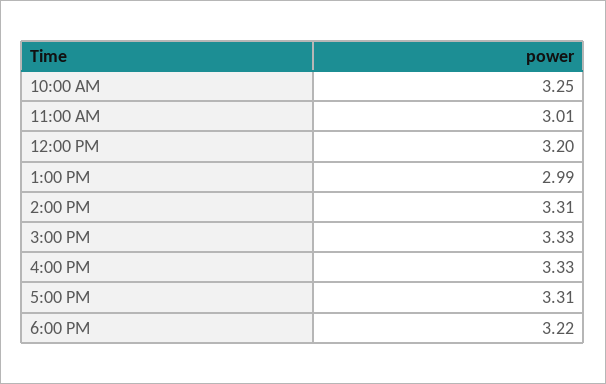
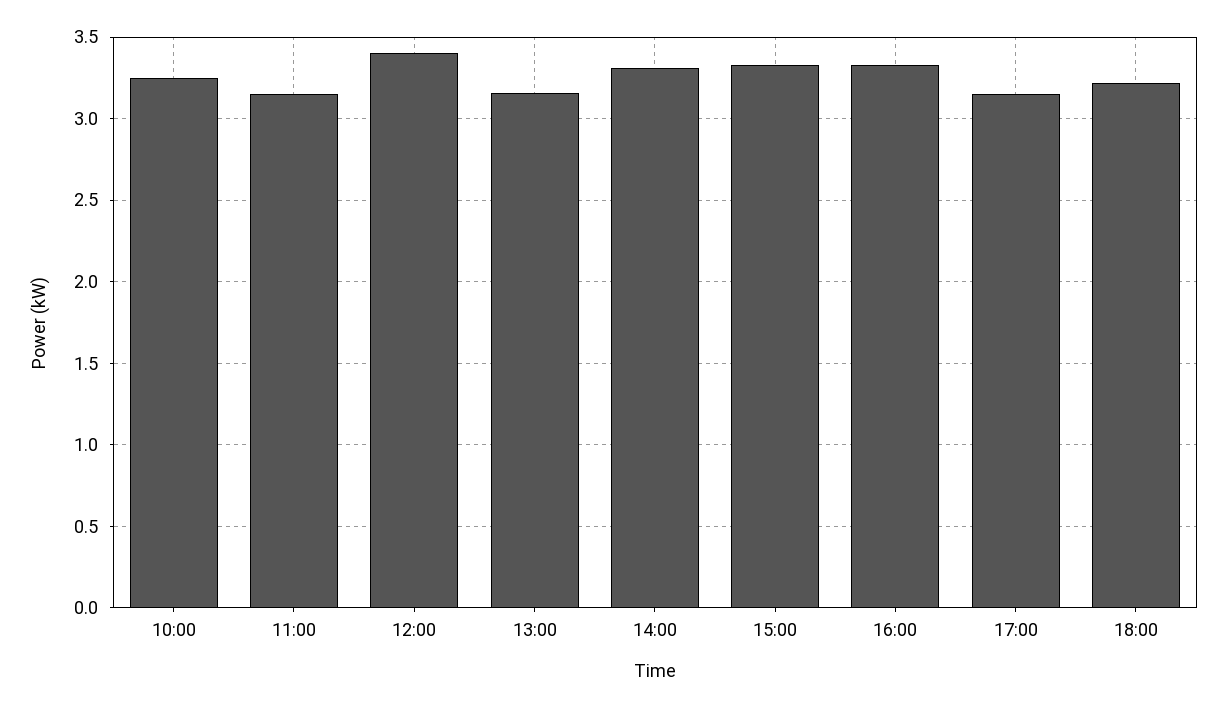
11:00 AM: 3.01 -> 3.15
12:00 PM: 3.2 -> 3.4
1:00 PM: 2.99 -> 3.15
5:00 PM: 3.31 -> 3.15

